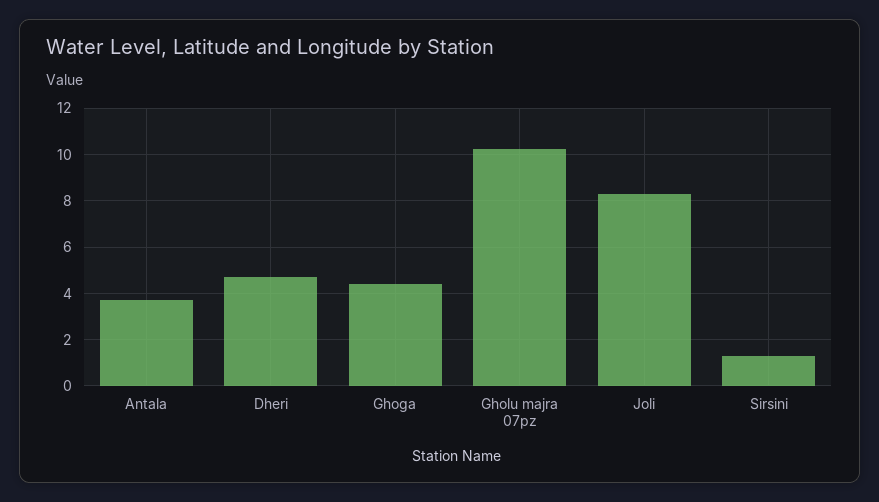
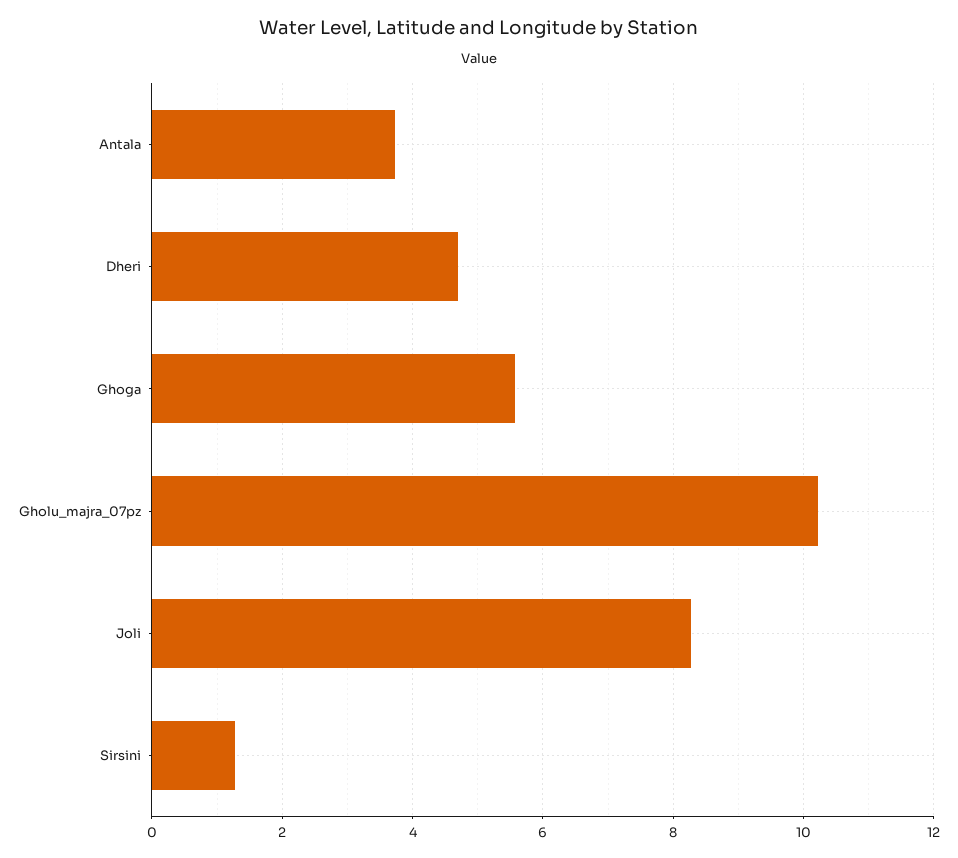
Ghoga: 4.5 -> 5.6

